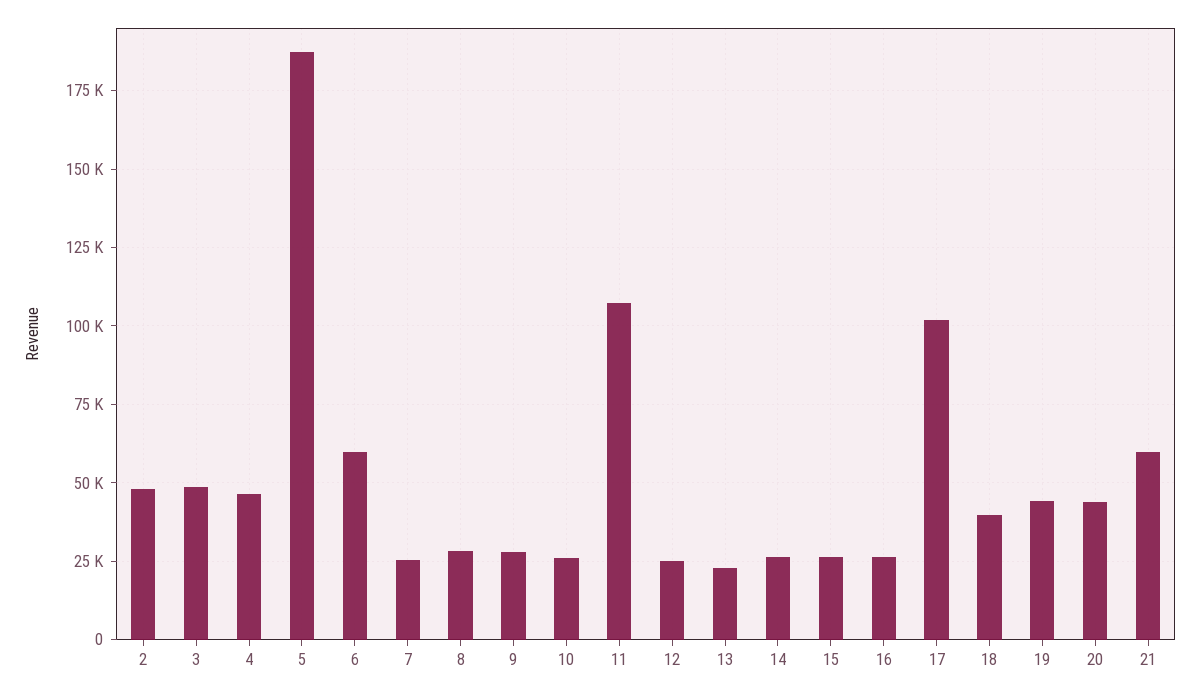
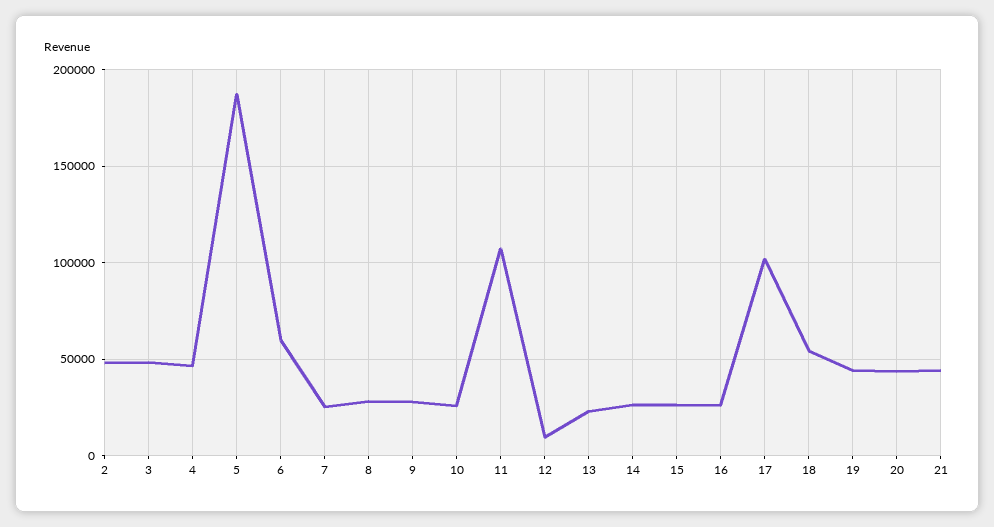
12: 25000 -> 10000
18: 40000 -> 55000
21: 60000 -> 45000

